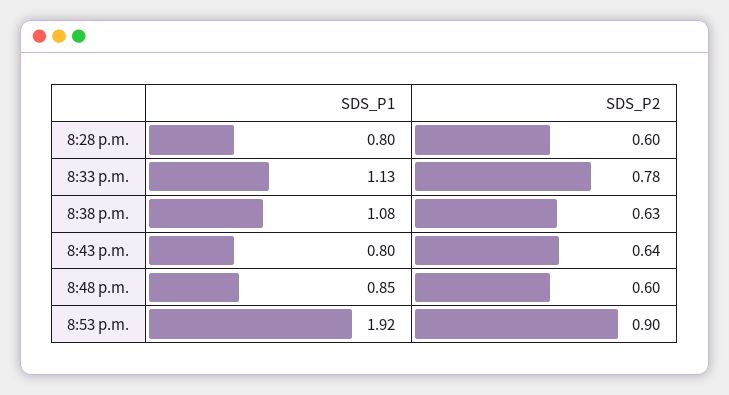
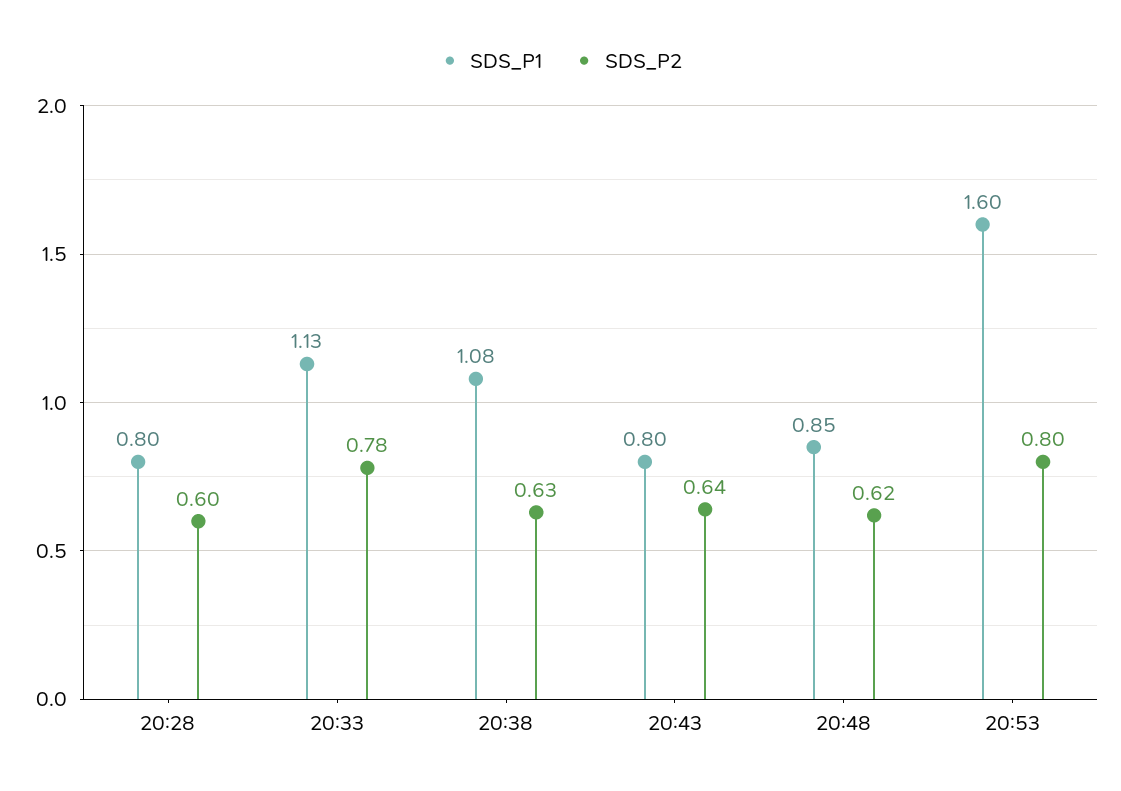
SDS_P2, 8:48 p.m.: 0.6 -> 0.62
SDS_P1, 8:53 p.m.: 1.92 -> 1.6
SDS_P2, 8:53 p.m.: 0.9 -> 0.8

